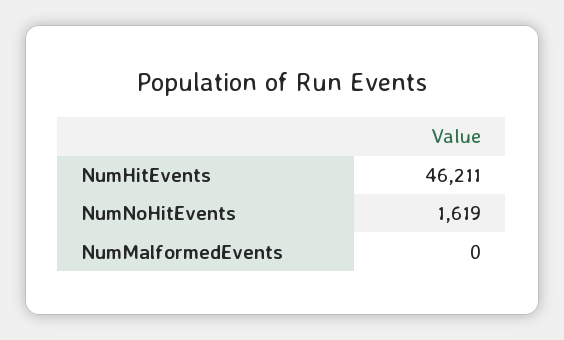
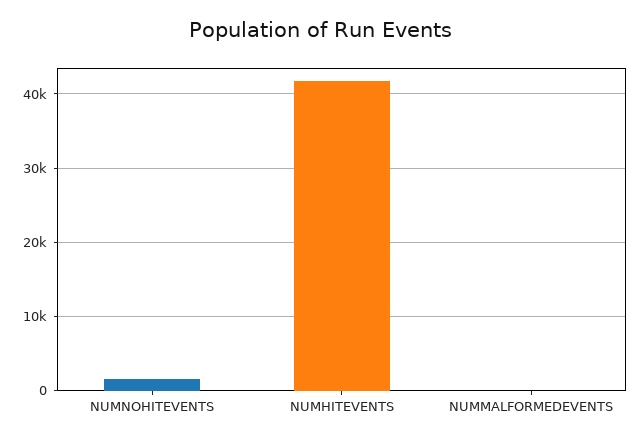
NumHitEvents: 46211 -> 42000

